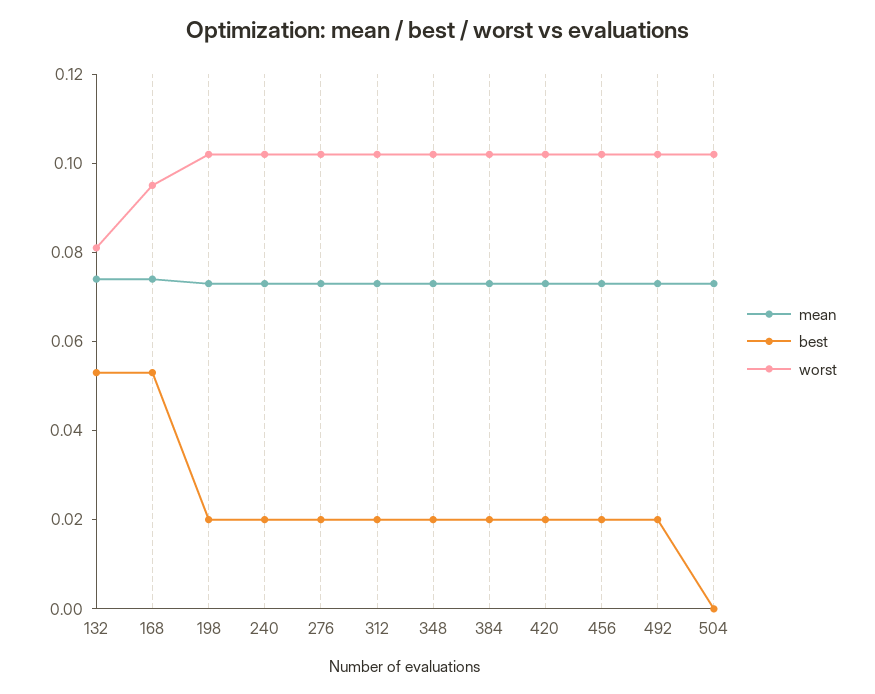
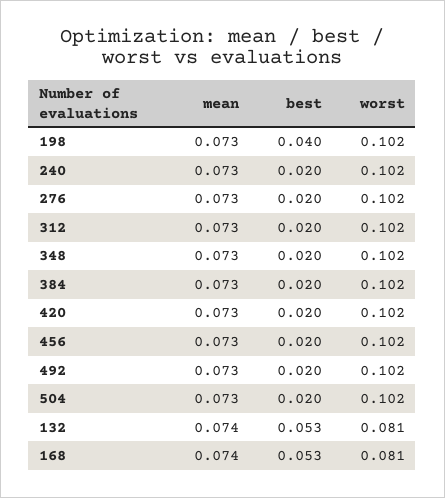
worst, 168: 0.095 -> 0.081
best, 198: 0.02 -> 0.04
best, 504: 0 -> 0.02

